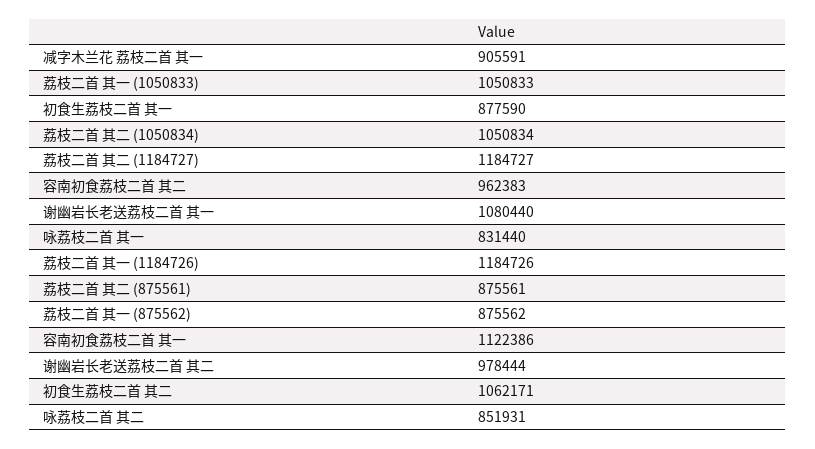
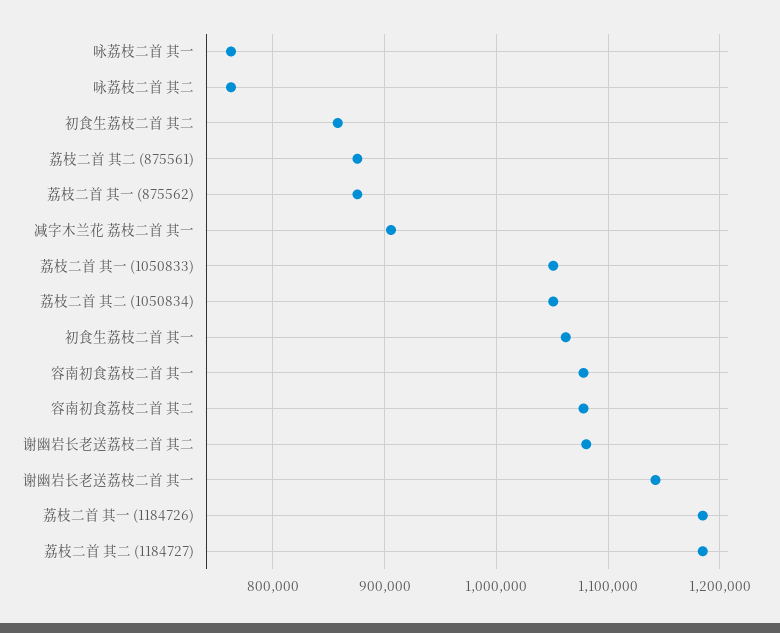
初食生荔枝二首 其一: 877590 -> 1060000
容南初食荔枝二首 其二: 962383 -> 1080000
谢幽岩长老送荔枝二首 其一: 1080440 -> 1140000
咏荔枝二首 其一: 831440 -> 760000
容南初食荔枝二首 其一: 1122386 -> 1080000
谢幽岩长老送荔枝二首 其二: 978444 -> 1080000
初食生荔枝二首 其二: 1062171 -> 860000
咏荔枝二首 其二: 851931 -> 760000

